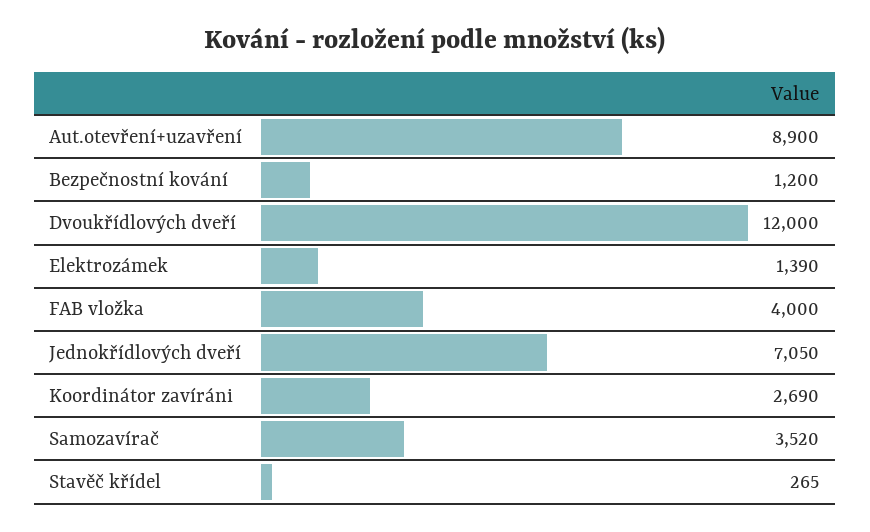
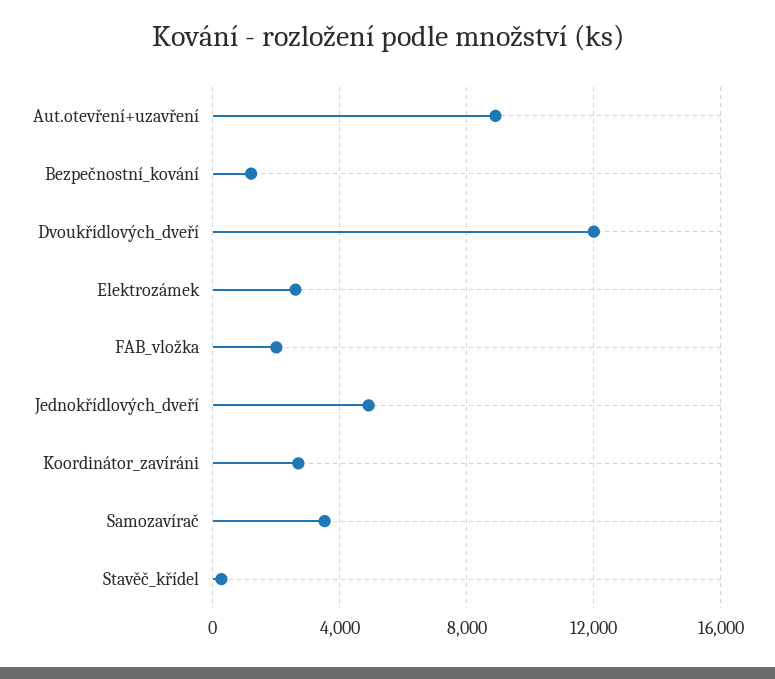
Elektrozámek: 1390 -> 2500
FAB vložka: 4000 -> 2000
Jednokřídlových dveří: 7050 -> 5000

